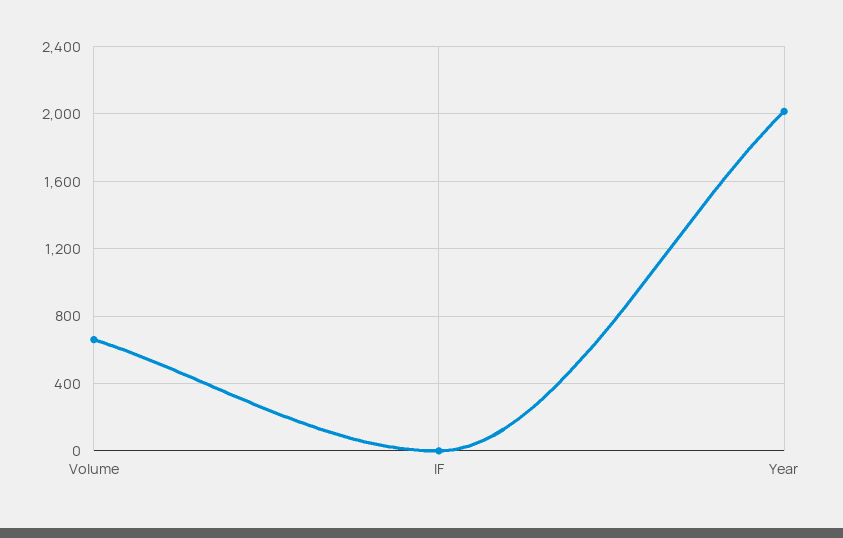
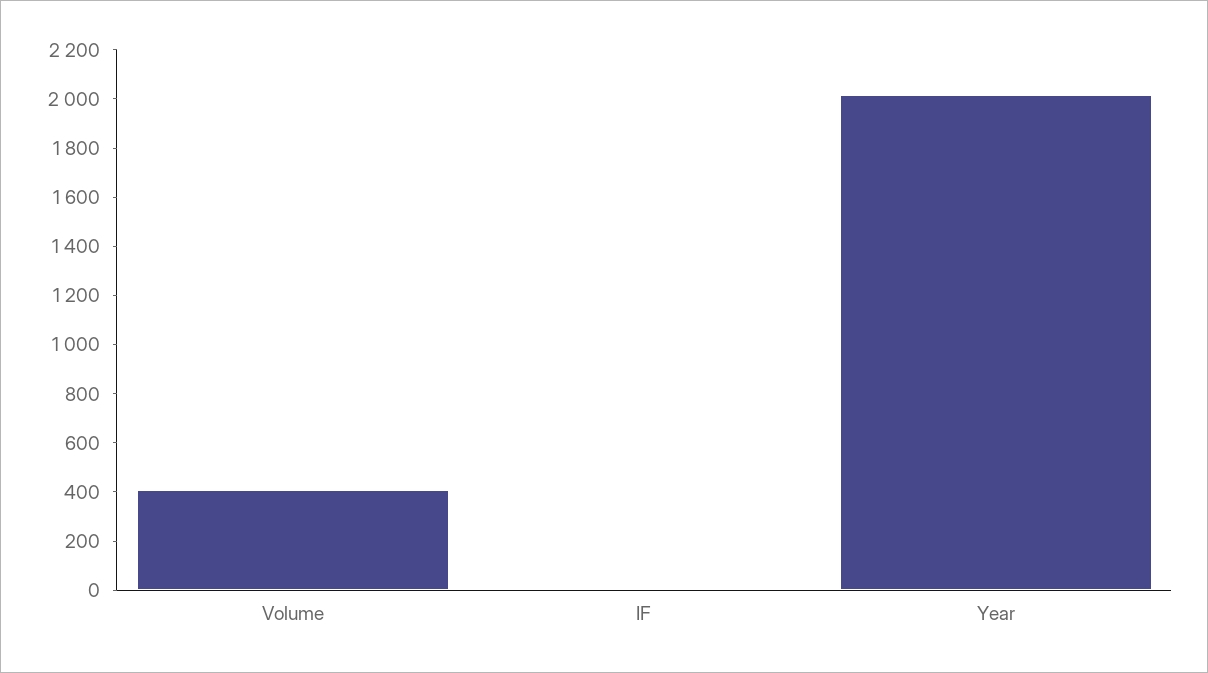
Volume: 650 -> 400

